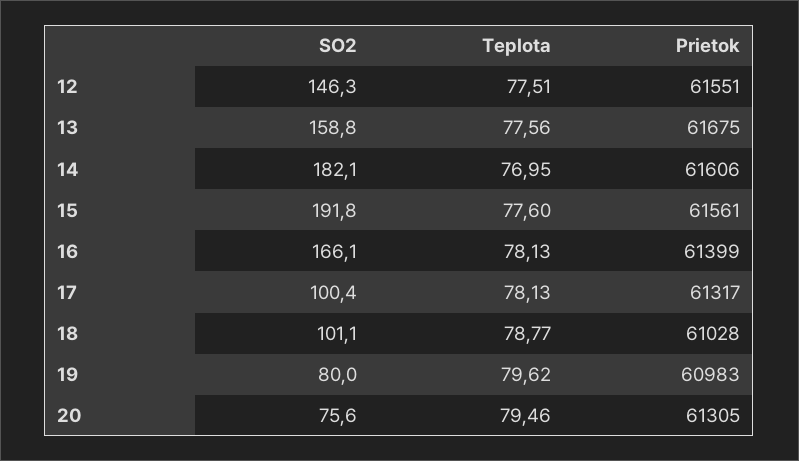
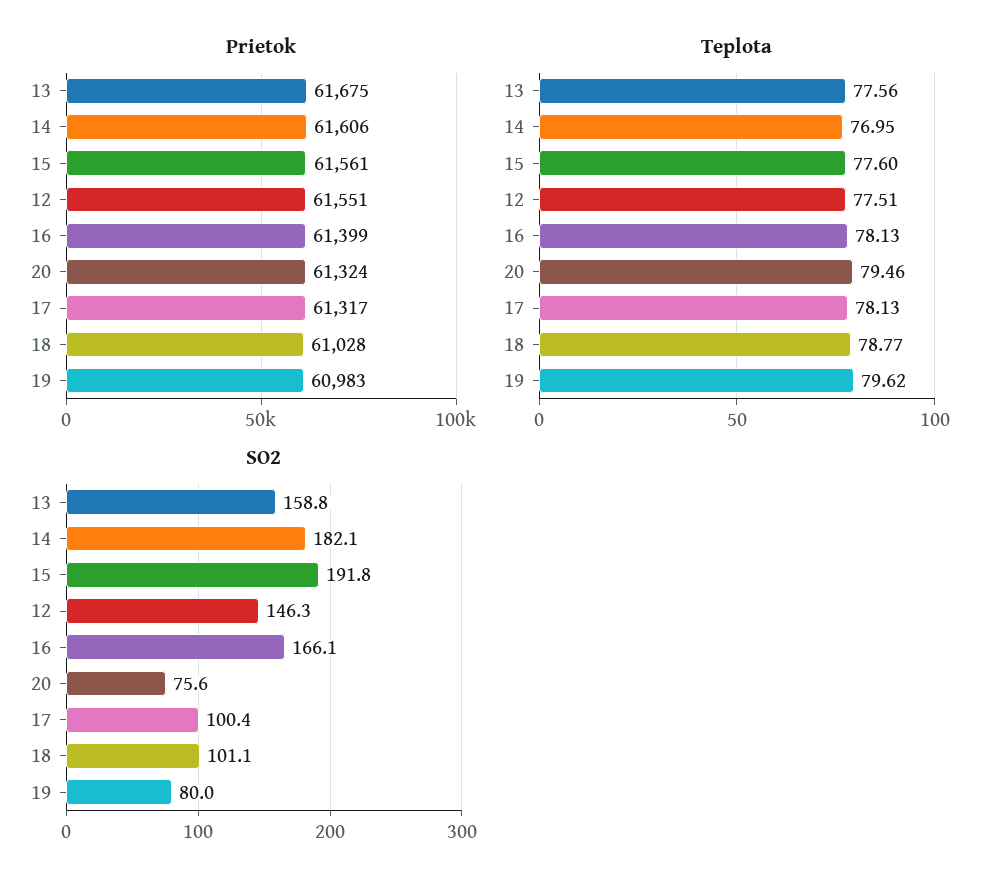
Prietok, 20: 61305 -> 61324

